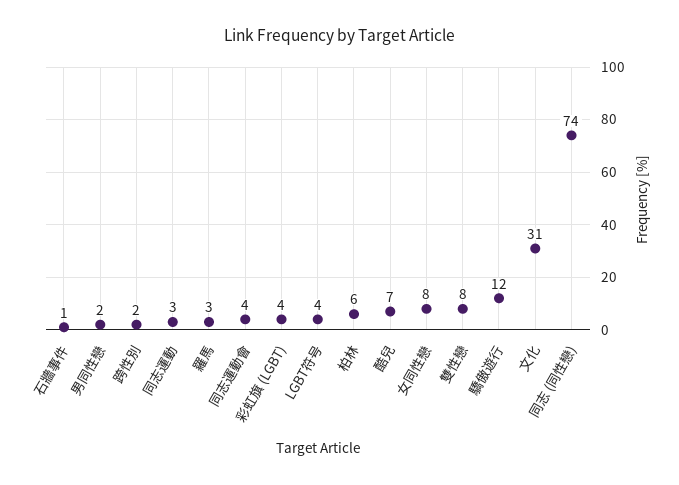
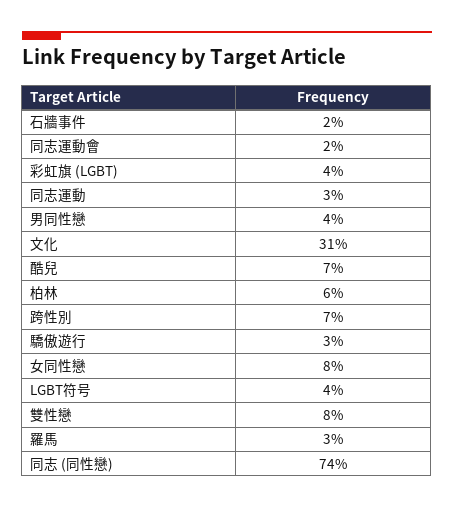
石牆事件: 1 -> 2
男同性戀: 2 -> 4
跨性別: 2 -> 7
同志運動會: 4 -> 2
驕傲遊行: 12 -> 3

